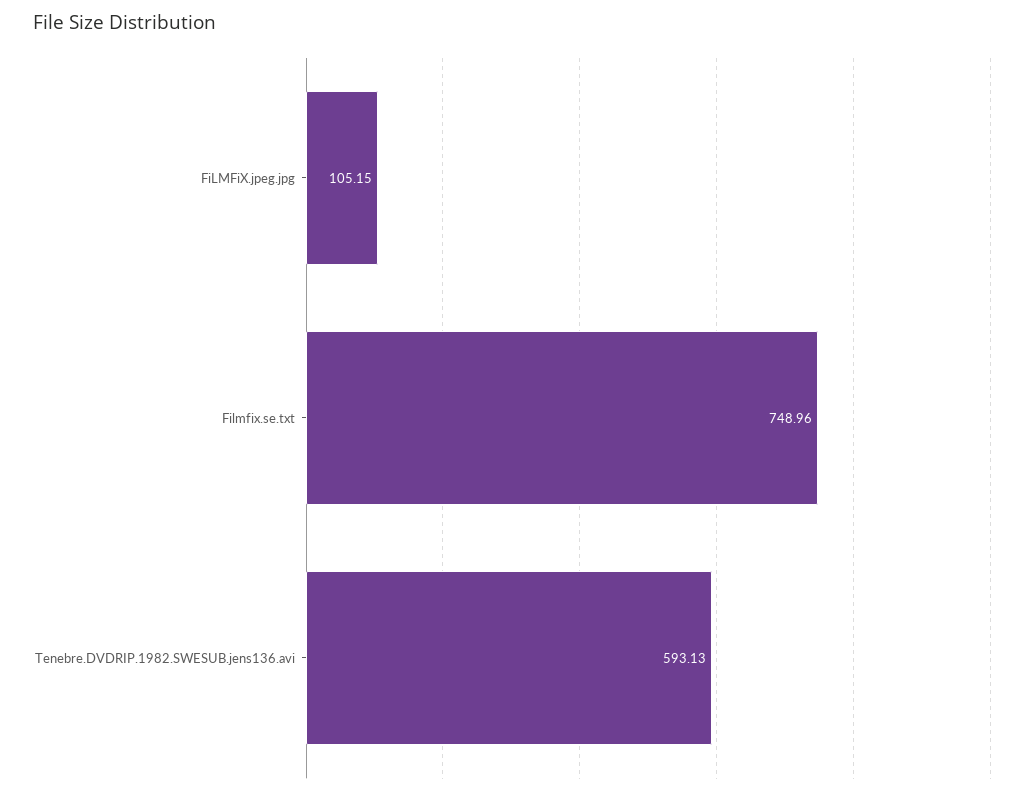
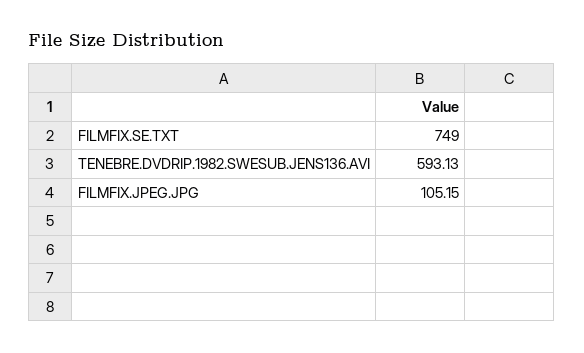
Filmfix.se.txt: 748.96 -> 749

